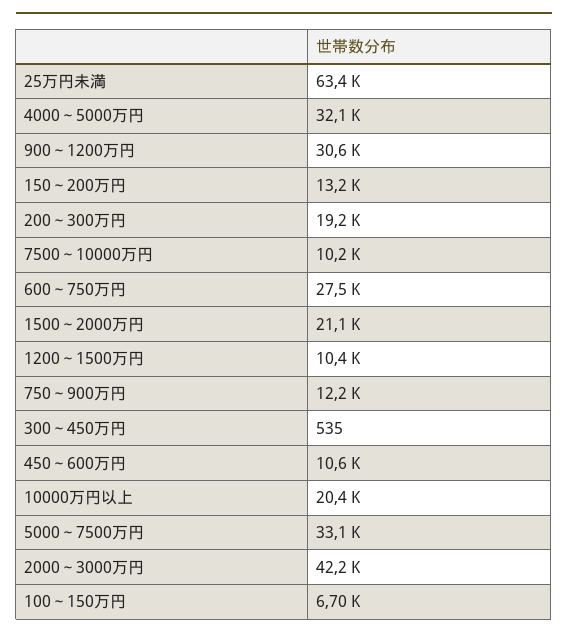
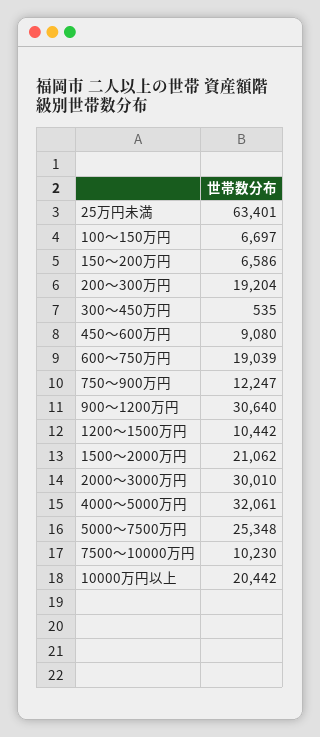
150～200万円: 13200 -> 6586
600～750万円: 27500 -> 19039
450～600万円: 10600 -> 9080
5000～7500万円: 33100 -> 25348
2000～3000万円: 42200 -> 30010

